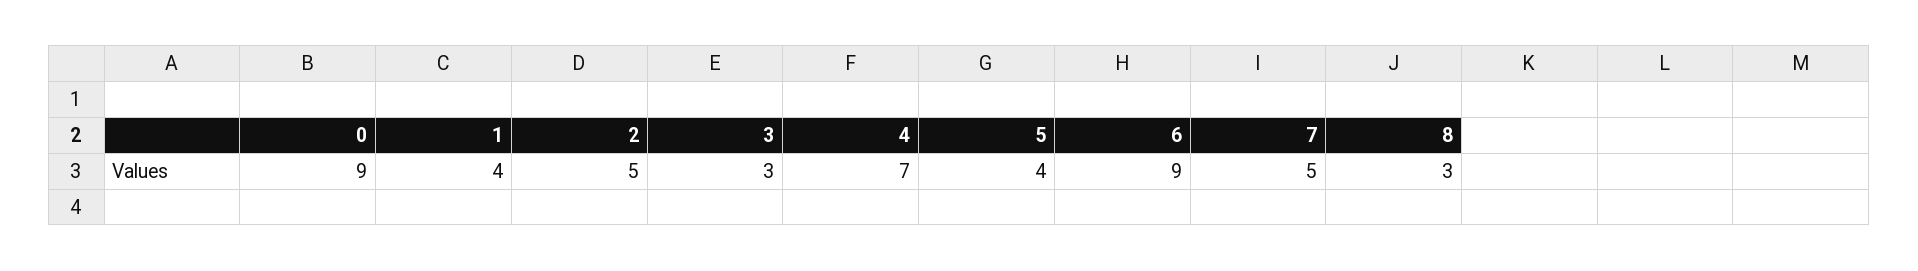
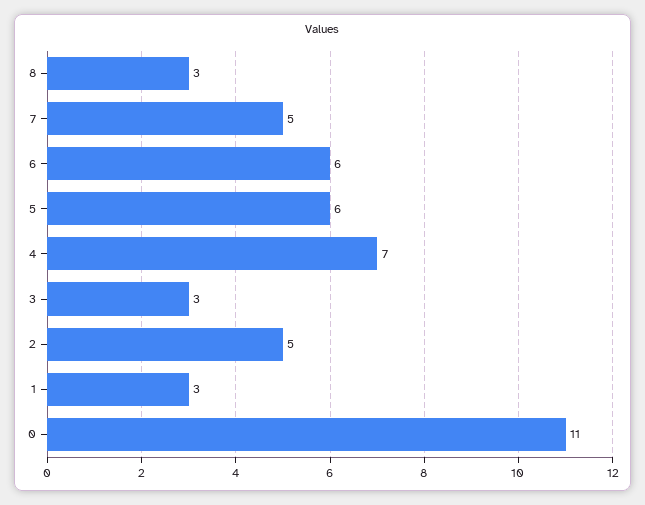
0: 9 -> 11
1: 4 -> 3
5: 4 -> 6
6: 9 -> 6

